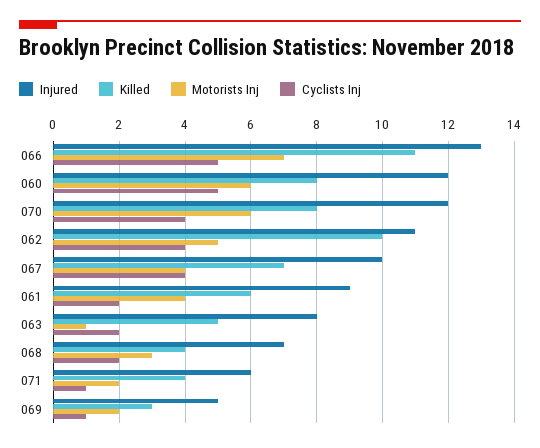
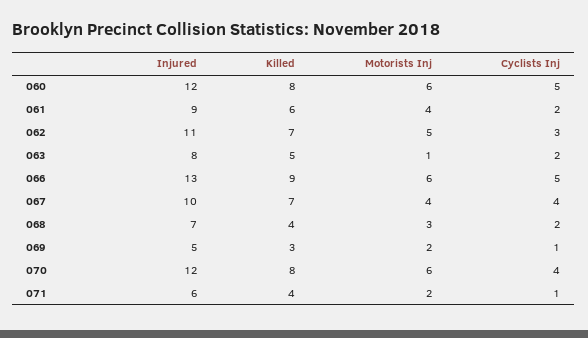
Killed, 066: 11 -> 9
Motorists Inj, 066: 7 -> 6
Killed, 062: 10 -> 7
Cyclists Inj, 062: 4 -> 3

